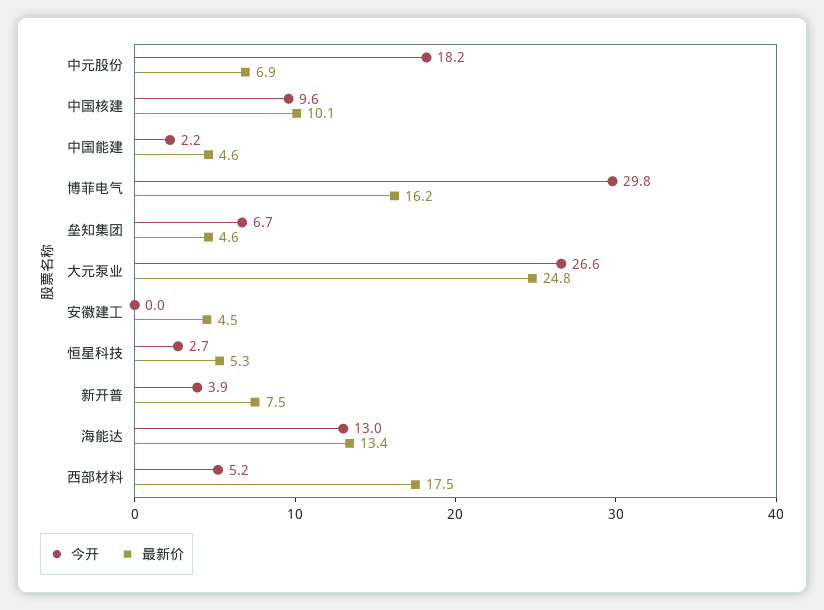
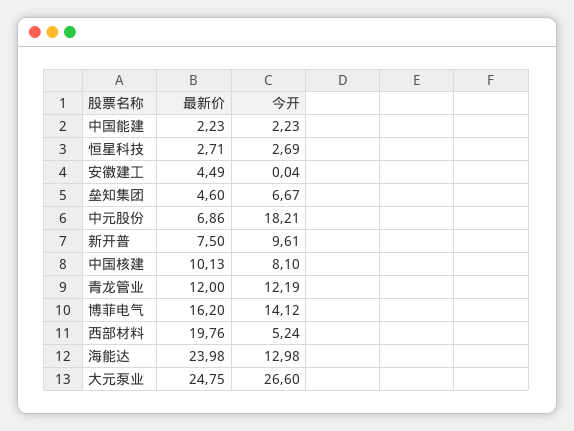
今开, 中国核建: 9.6 -> 8.1
最新价, 中国能建: 4.6 -> 2.23
今开, 博菲电气: 29.8 -> 14.12
最新价, 恒星科技: 5.3 -> 2.71
今开, 新开普: 3.9 -> 9.61
最新价, 海能达: 13.4 -> 23.98
最新价, 西部材料: 17.5 -> 19.76
最新价, 青龙管业: none -> 12
今开, 青龙管业: none -> 12.19

